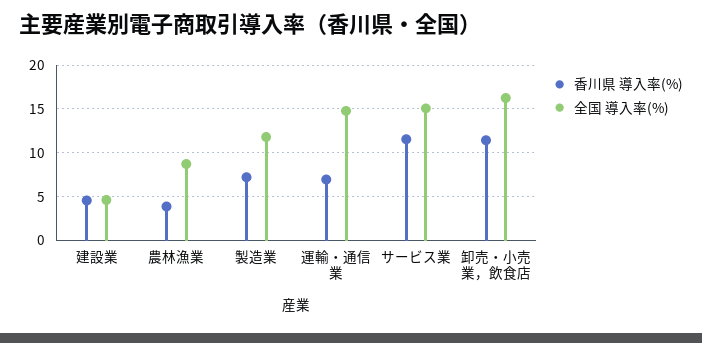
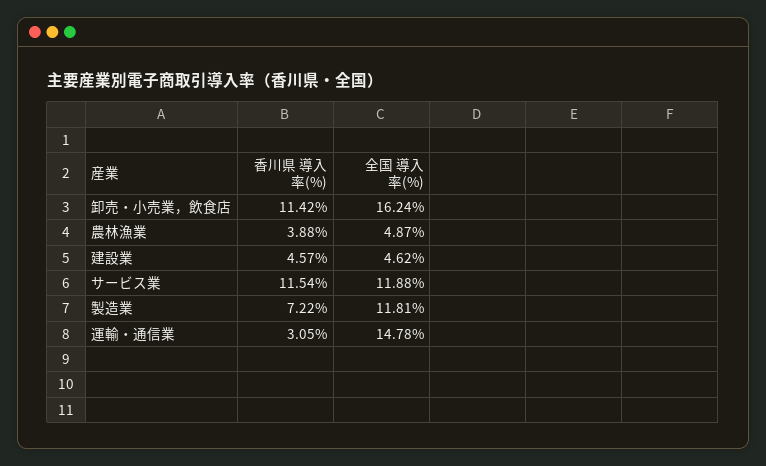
全国 導入率(%), 農林漁業: 9 -> 4.87
香川県 導入率(%), 運輸・通信業: 7 -> 3.05
全国 導入率(%), サービス業: 15 -> 11.88

